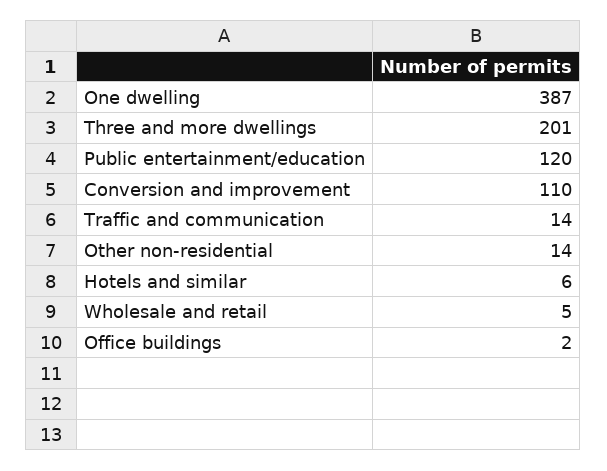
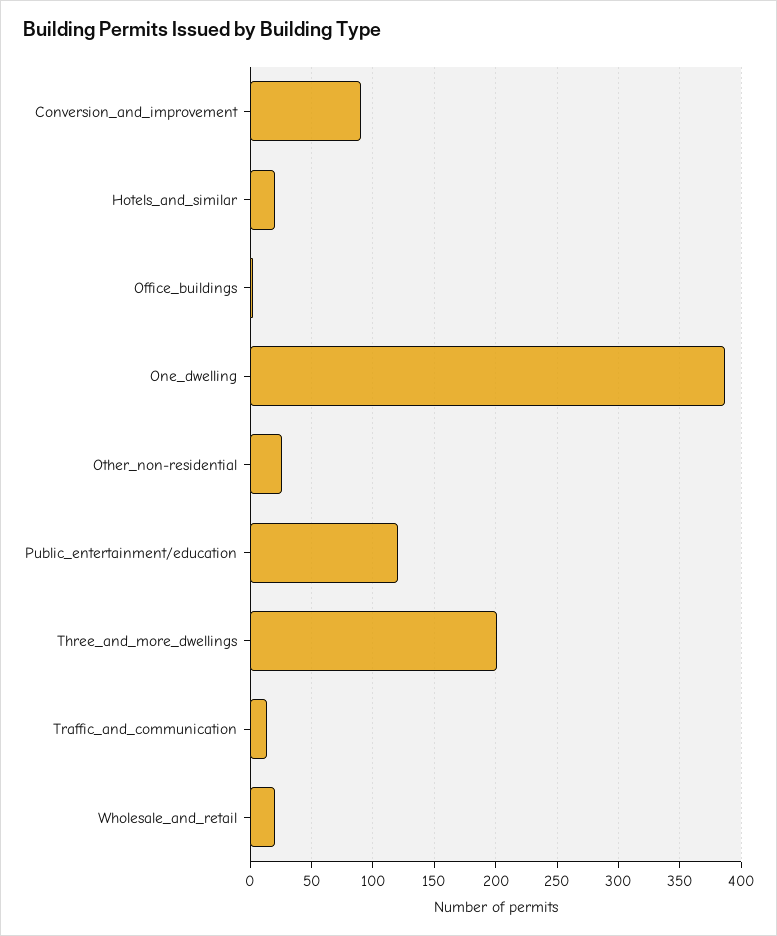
Conversion and improvement: 110 -> 90
Other non-residential: 14 -> 25
Hotels and similar: 6 -> 20
Wholesale and retail: 5 -> 20

